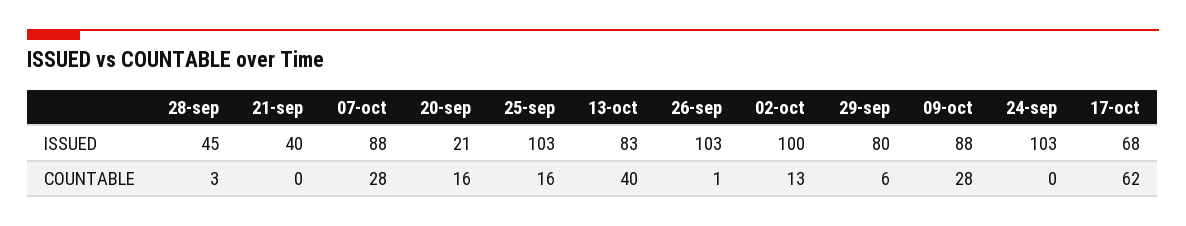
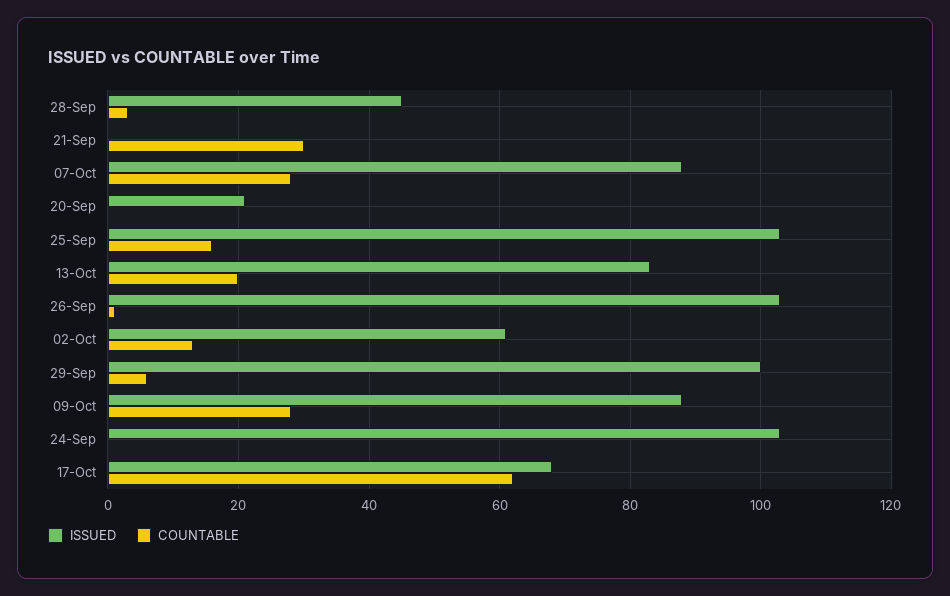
ISSUED, 21-sep: 40 -> 0
ISSUED, 02-oct: 100 -> 60
ISSUED, 29-sep: 80 -> 100
COUNTABLE, 21-sep: 0 -> 30
COUNTABLE, 20-sep: 16 -> 0
COUNTABLE, 13-oct: 40 -> 20

